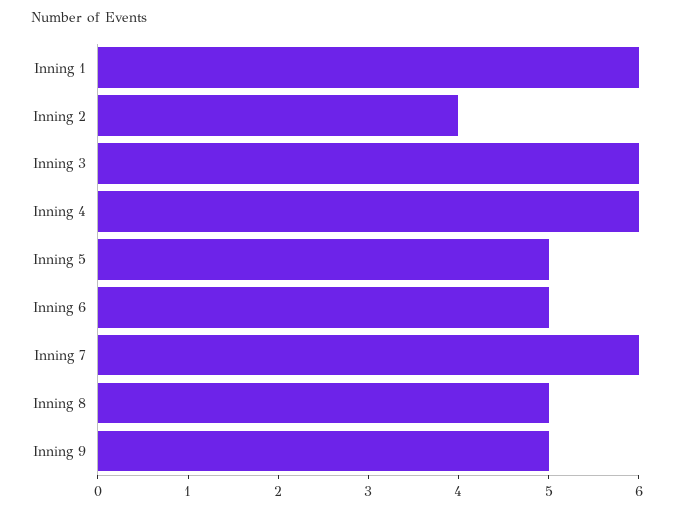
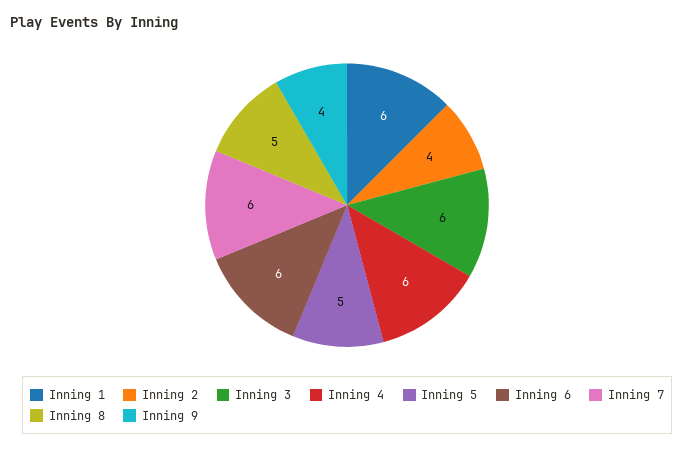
Inning 6: 5 -> 6
Inning 9: 5 -> 4

